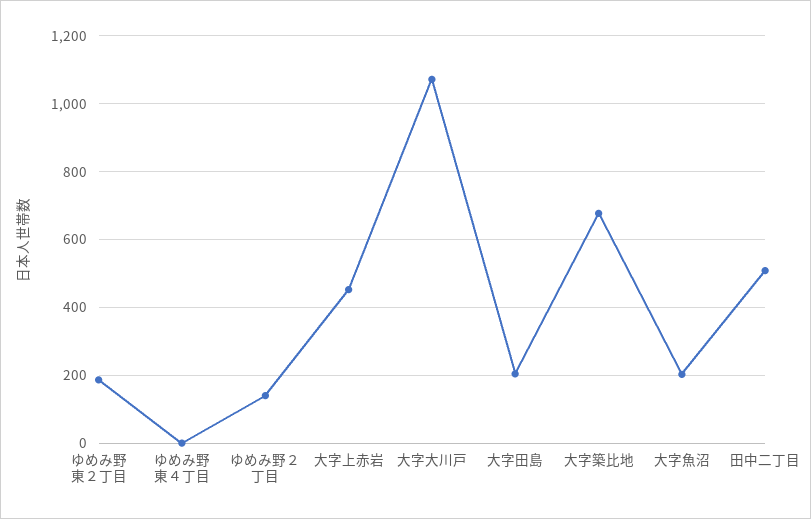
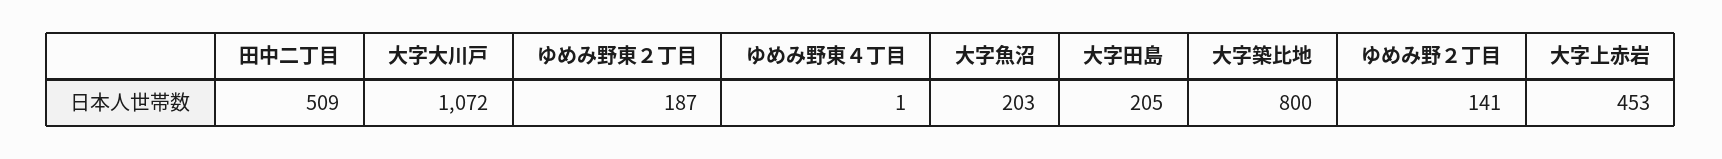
大字築比地: 680 -> 800

